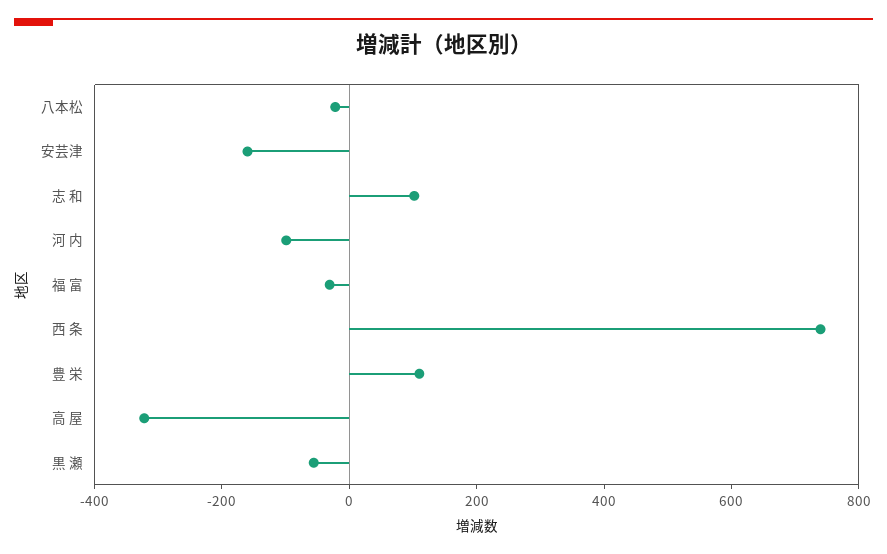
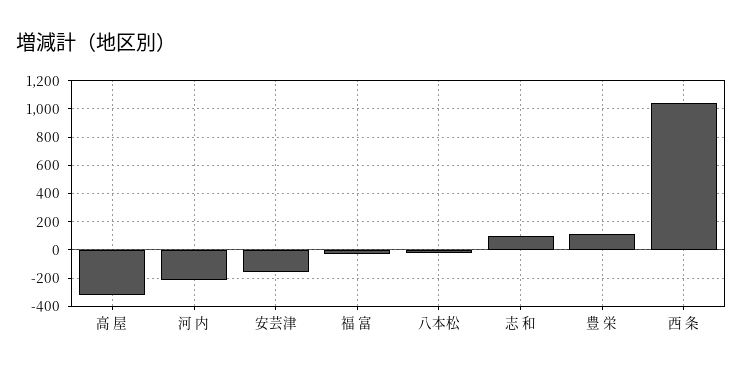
河 内: -100 -> -200
西 条: 750 -> 1050
黒 瀬: -50 -> none

